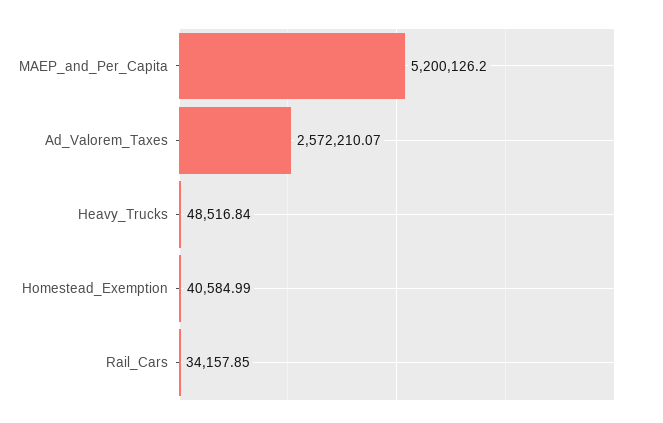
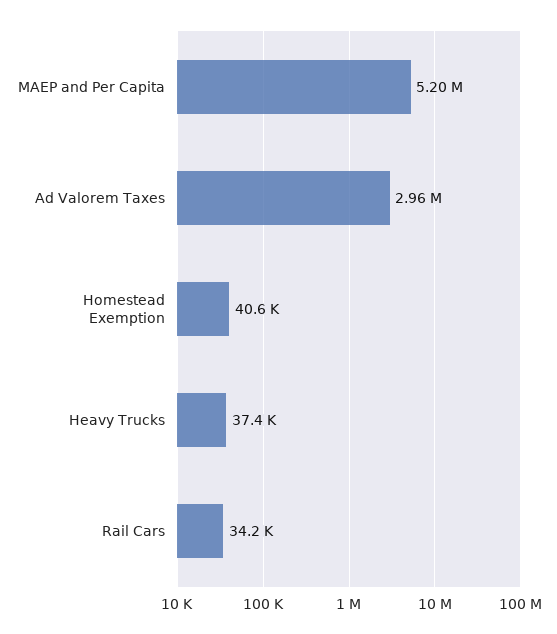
Ad_Valorem_Taxes: 2572210.07 -> 2960000
Heavy_Trucks: 48516.84 -> 37400

